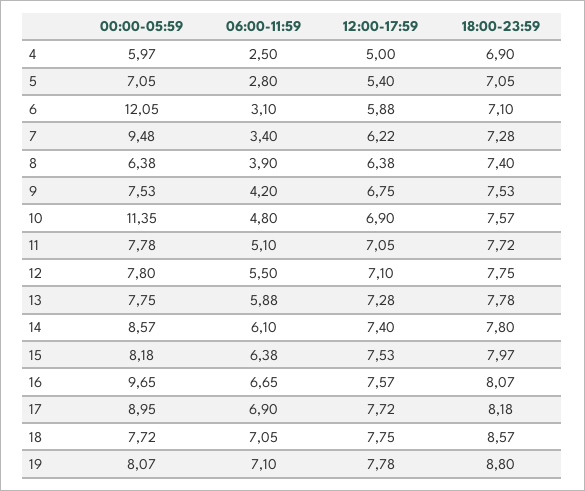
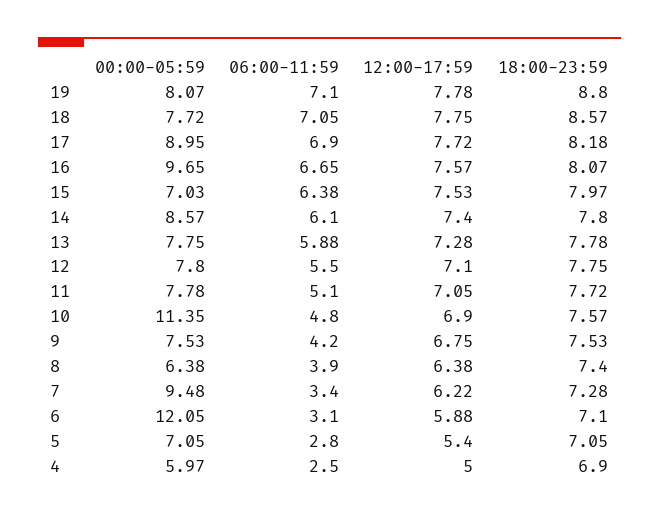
00:00-05:59, 15: 8.18 -> 7.03

